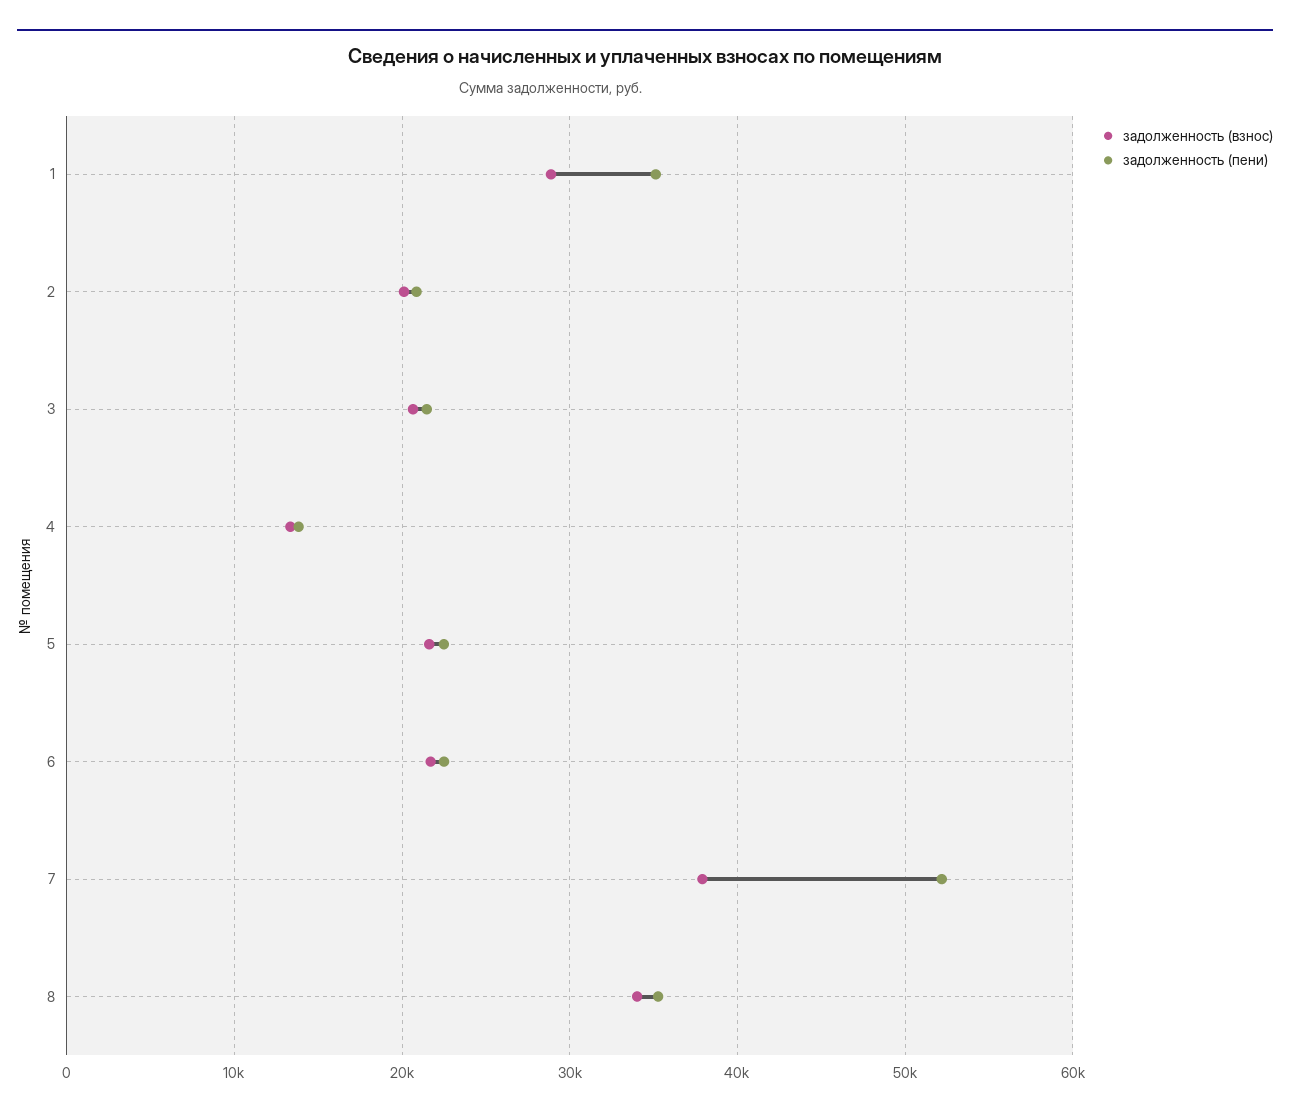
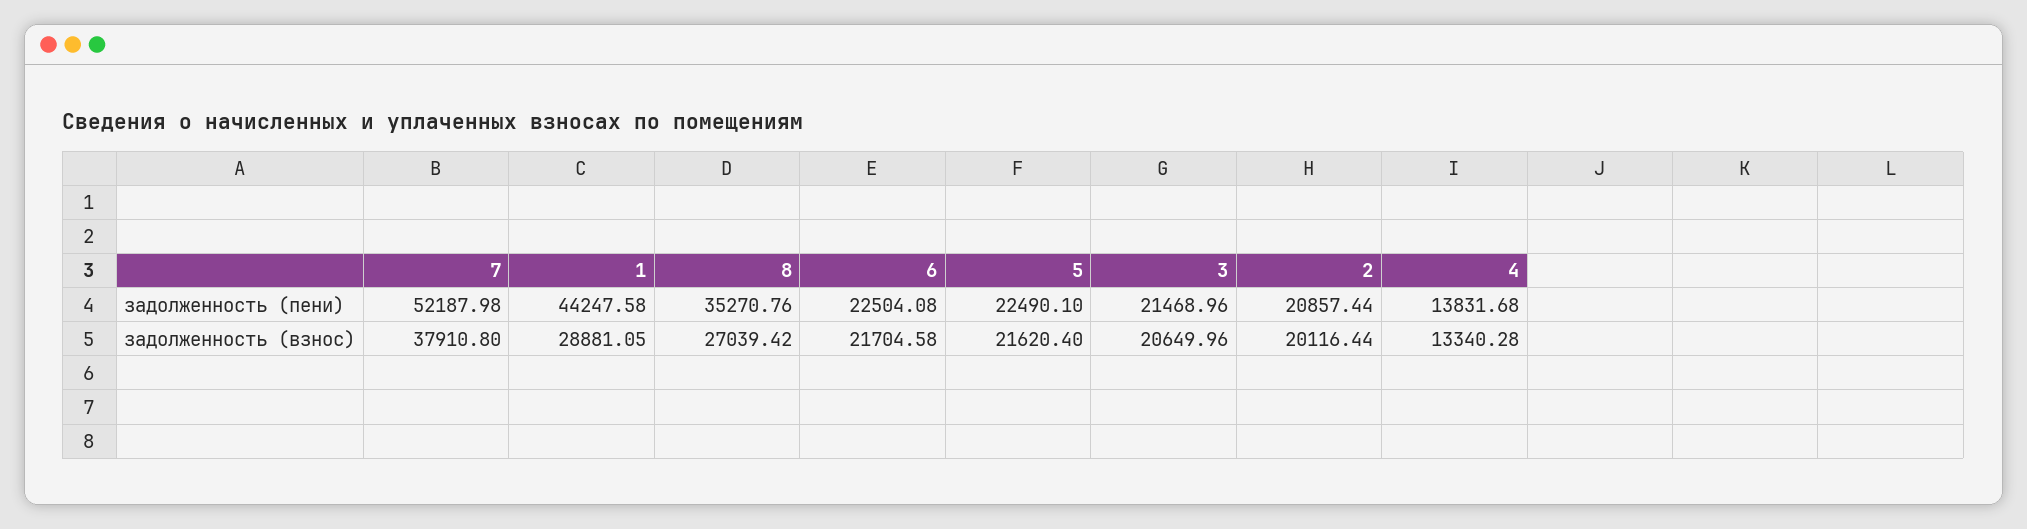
задолженность (пени), 1: 35000 -> 44247.58
задолженность (взнос), 8: 34000 -> 27039.42

